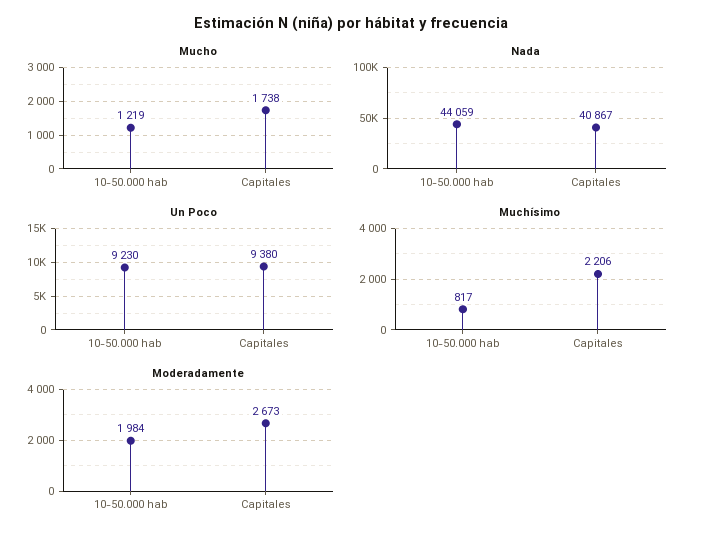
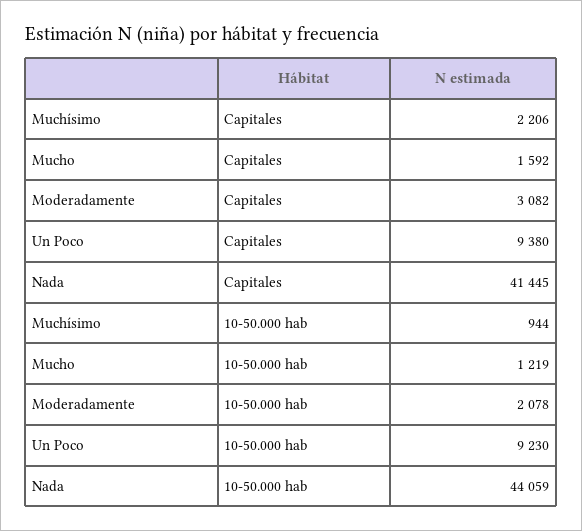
Mucho, Capitales: 1738 -> 1592
Nada, Capitales: 40867 -> 41445
Muchísimo, 10-50.000 hab: 817 -> 944
Moderadamente, 10-50.000 hab: 1984 -> 2078
Moderadamente, Capitales: 2673 -> 3082

